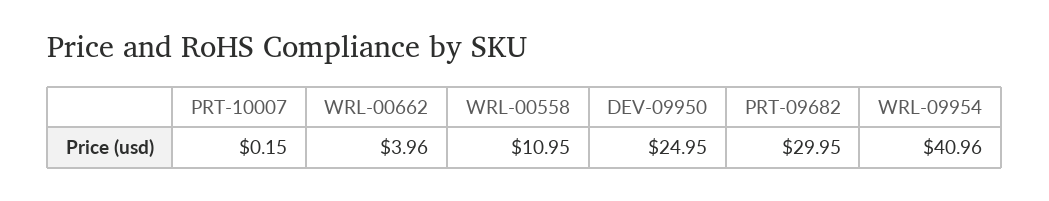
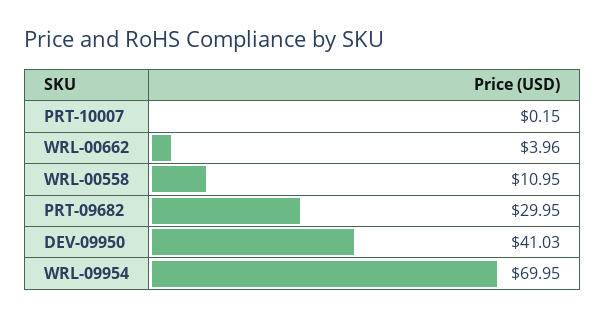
DEV-09950: 24.95 -> 41.03
WRL-09954: 40.96 -> 69.95

